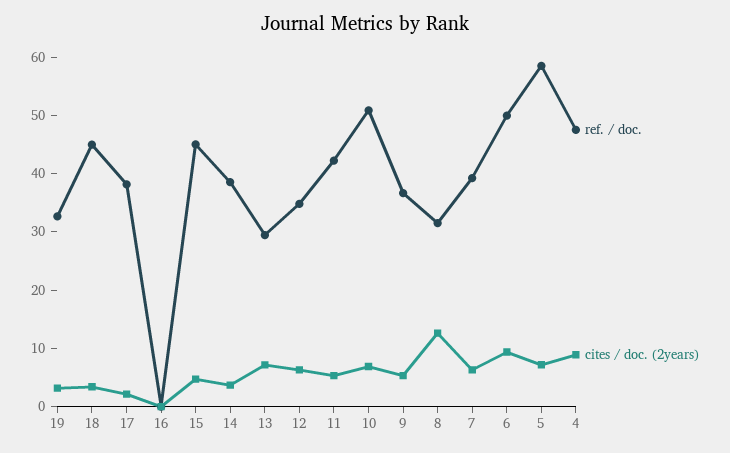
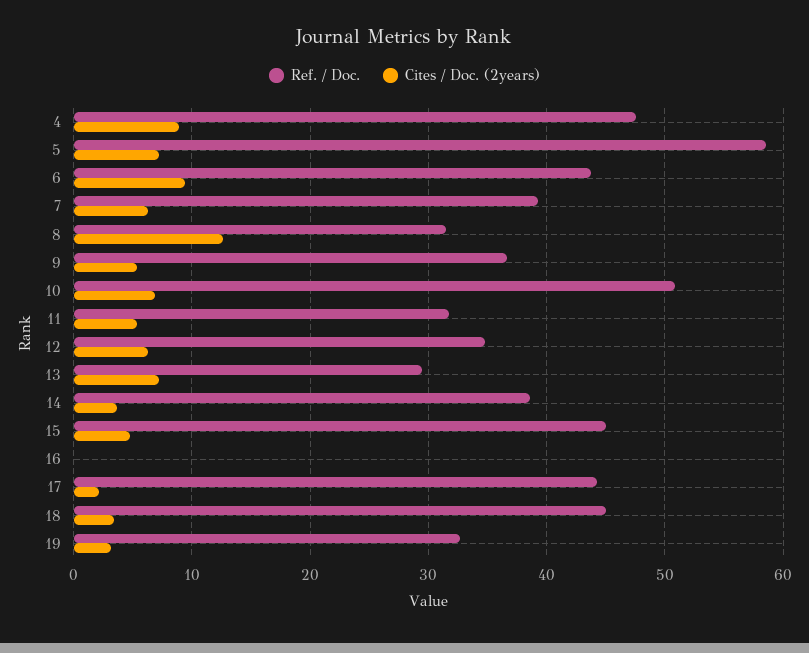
ref. / doc., 17: 38 -> 44
ref. / doc., 11: 42 -> 32
ref. / doc., 6: 50 -> 44

